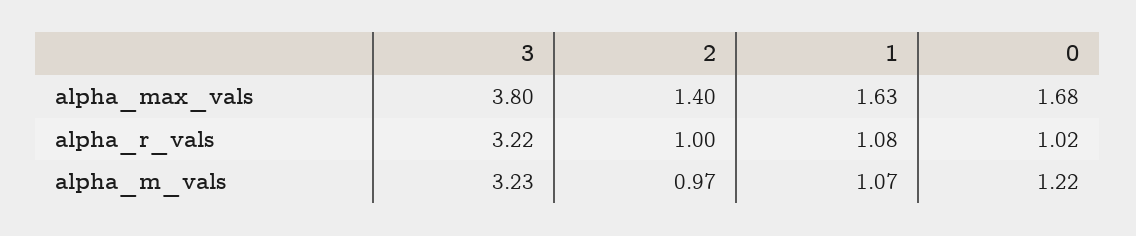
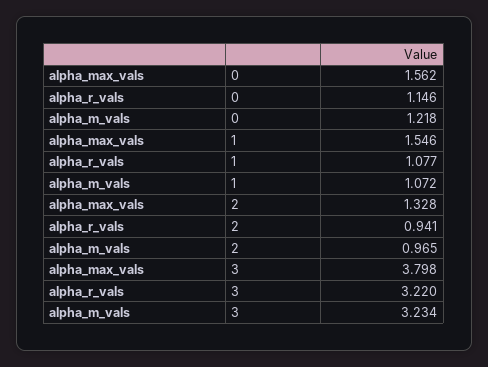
2, alpha_max_vals: 1.4 -> 1.328
1, alpha_max_vals: 1.63 -> 1.546
0, alpha_max_vals: 1.68 -> 1.562
2, alpha_r_vals: 1 -> 0.941
0, alpha_r_vals: 1.02 -> 1.146

